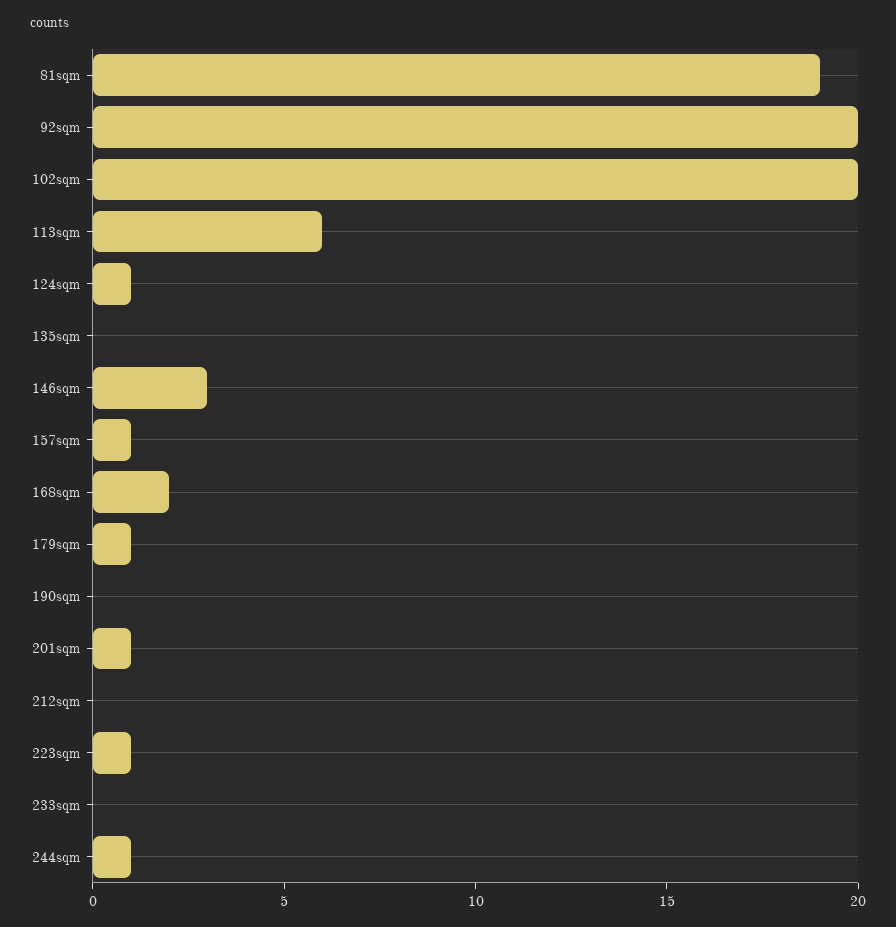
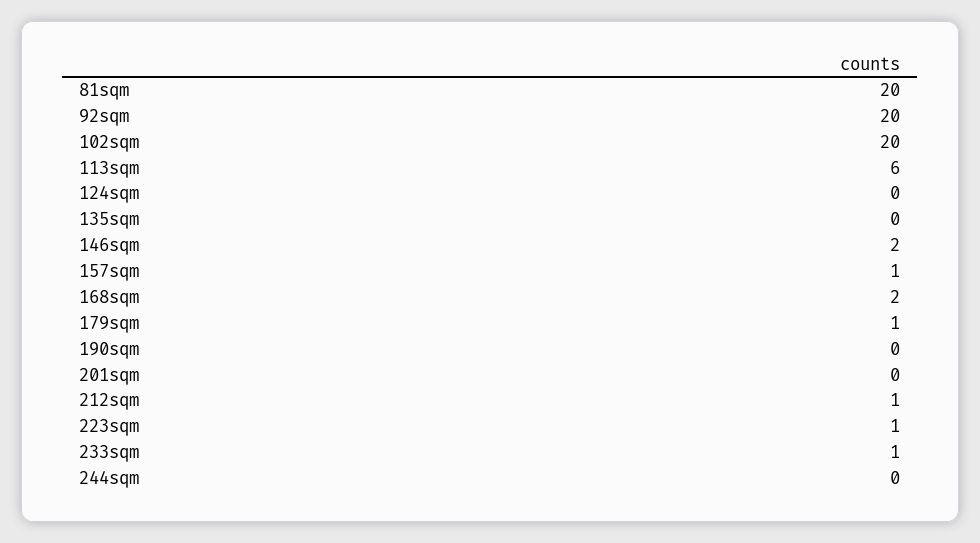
81sqm: 19 -> 20
124sqm: 1 -> 0
146sqm: 3 -> 2
201sqm: 1 -> 0
212sqm: 0 -> 1
233sqm: 0 -> 1
244sqm: 1 -> 0

